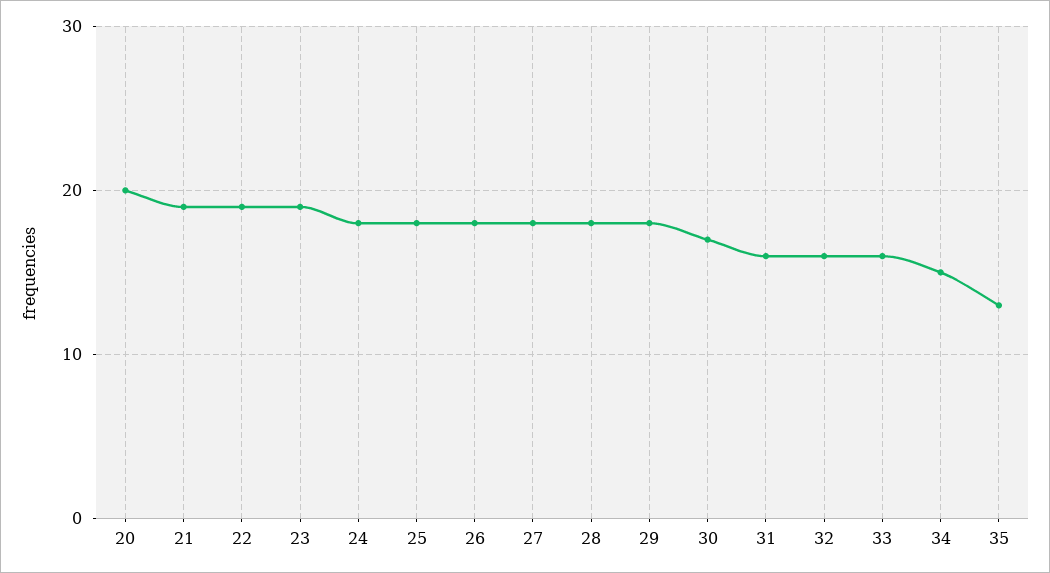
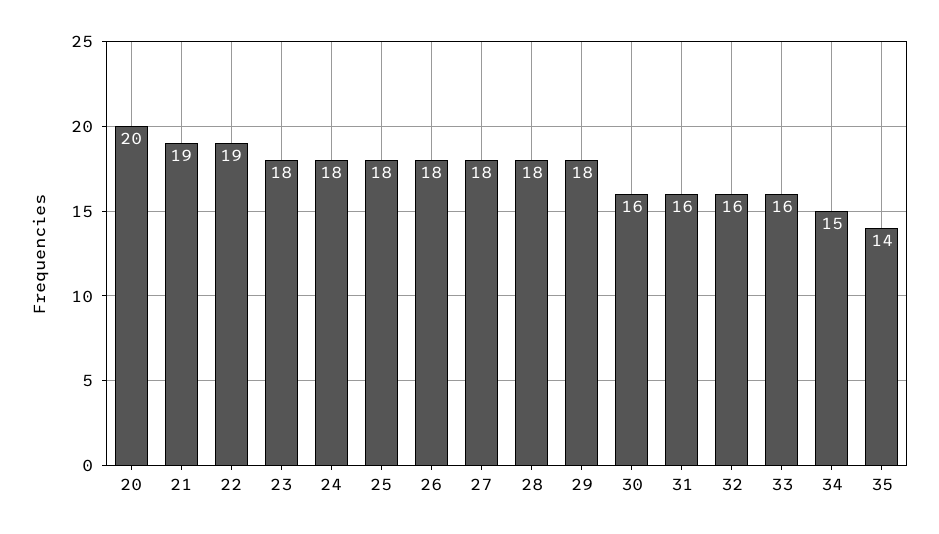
23: 19 -> 18
30: 17 -> 16
35: 13 -> 14

